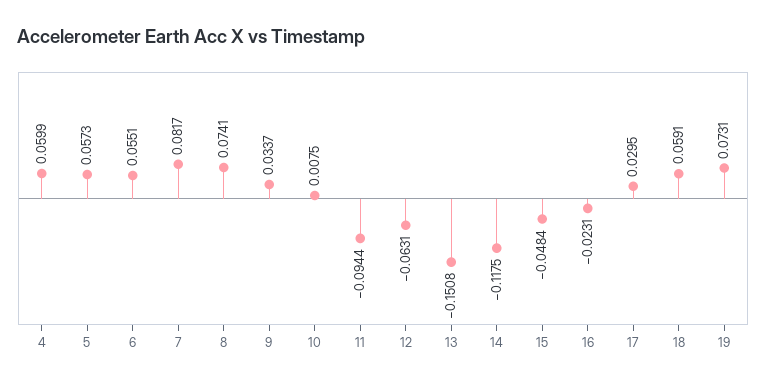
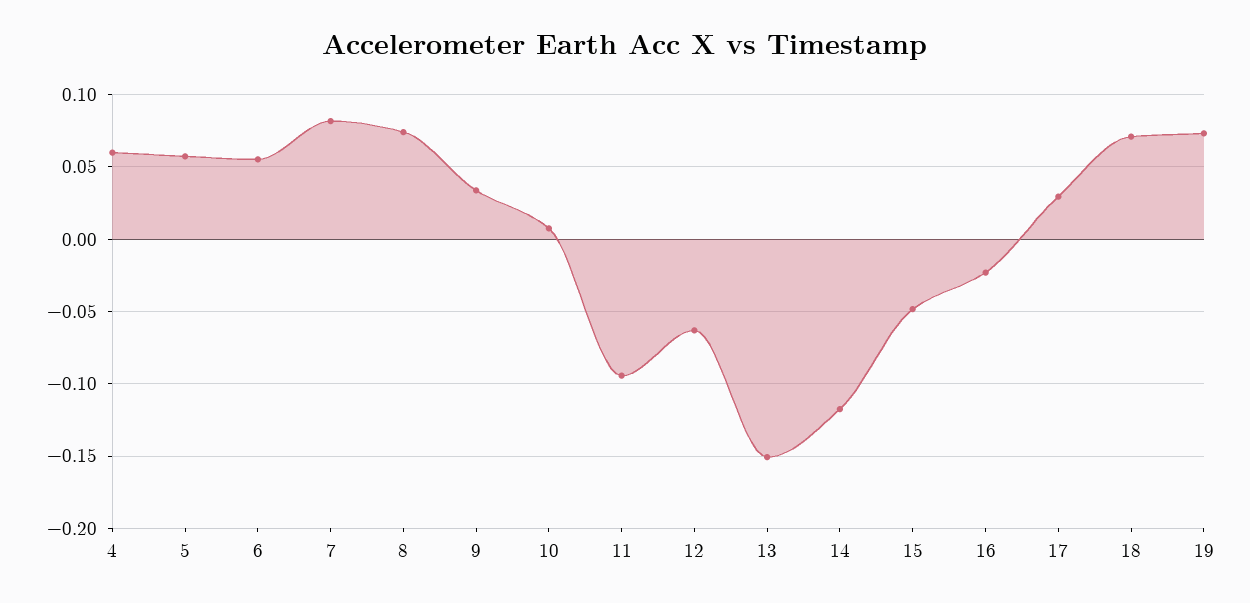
18: 0.0591 -> 0.07

